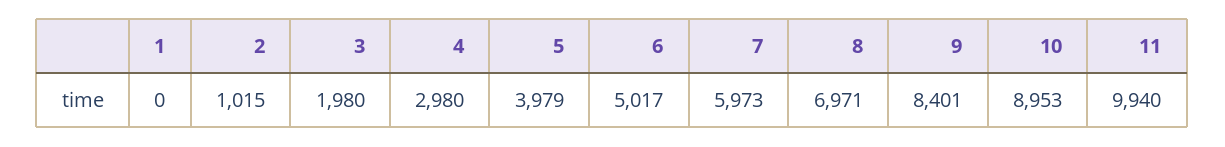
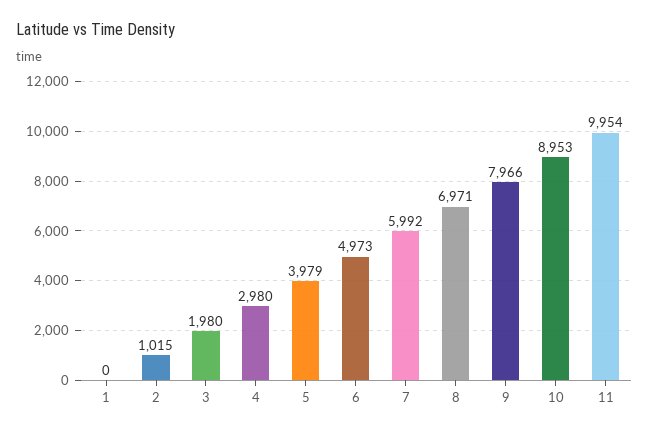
6: 5017 -> 4973
7: 5973 -> 5992
9: 8401 -> 7966
11: 9940 -> 9954

